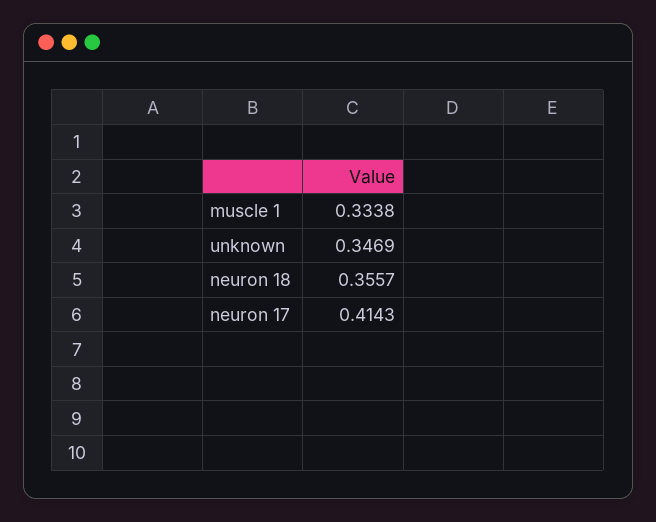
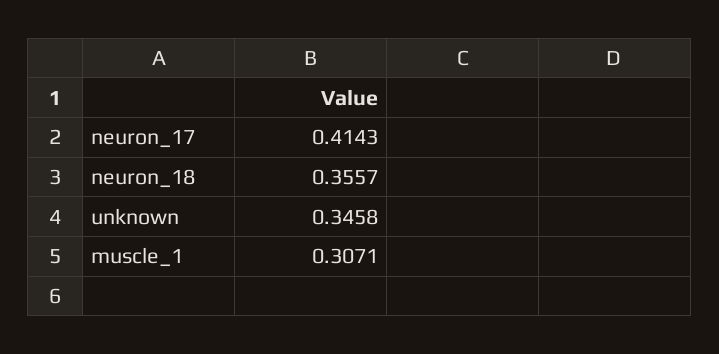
muscle 1: 0.3338 -> 0.3071
unknown: 0.3469 -> 0.3458

